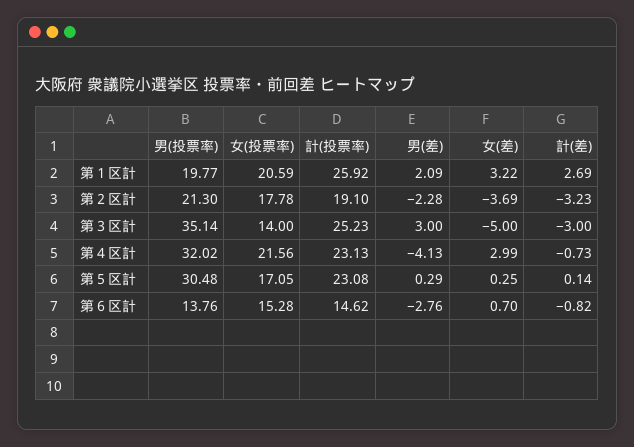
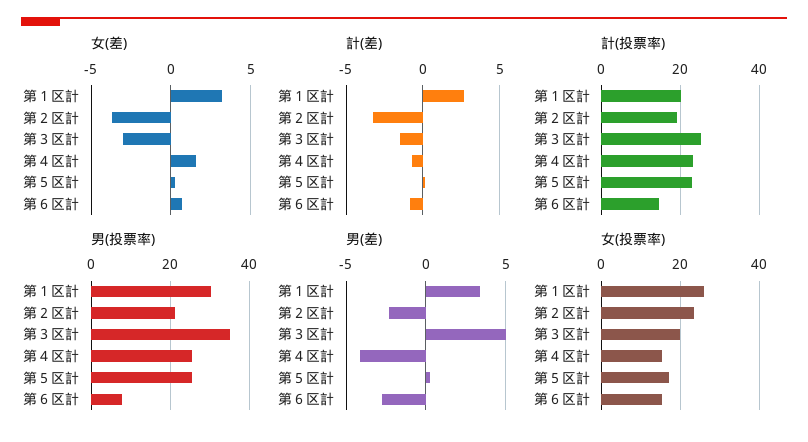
男(投票率), 第１区計: 19.77 -> 30
女(投票率), 第１区計: 20.59 -> 26
計(投票率), 第１区計: 25.92 -> 20
男(差), 第１区計: 2.09 -> 3.5
女(投票率), 第２区計: 17.78 -> 24
女(投票率), 第３区計: 14 -> 20
男(差), 第３区計: 3 -> 5
女(差), 第３区計: -5 -> -3
計(差), 第３区計: -3 -> -1.5
男(投票率), 第４区計: 32.02 -> 26
女(投票率), 第４区計: 21.56 -> 16
女(差), 第４区計: 2.99 -> 1.5
男(投票率), 第５区計: 30.48 -> 26
男(投票率), 第６区計: 13.76 -> 8

